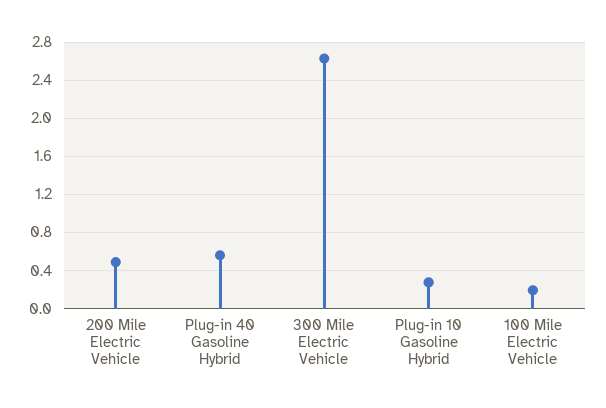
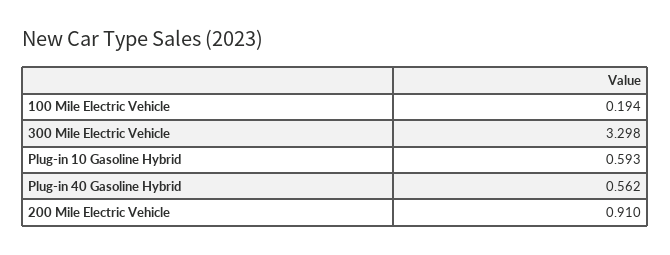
200 Mile Electric Vehicle: 0.5 -> 0.91
300 Mile Electric Vehicle: 2.6 -> 3.298
Plug-in 10 Gasoline Hybrid: 0.3 -> 0.593

